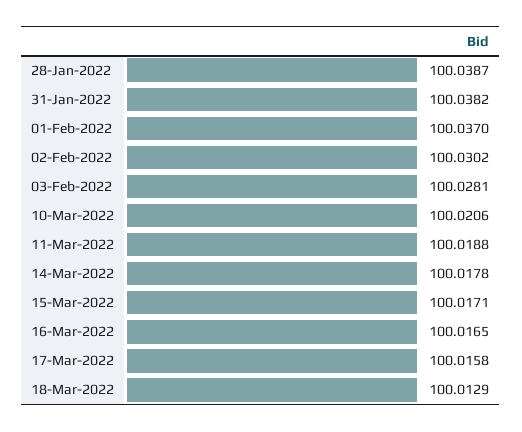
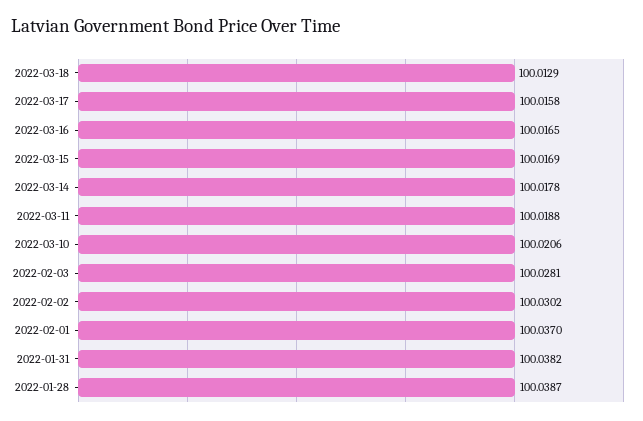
15-Mar-2022: 100.0171 -> 100.0169

